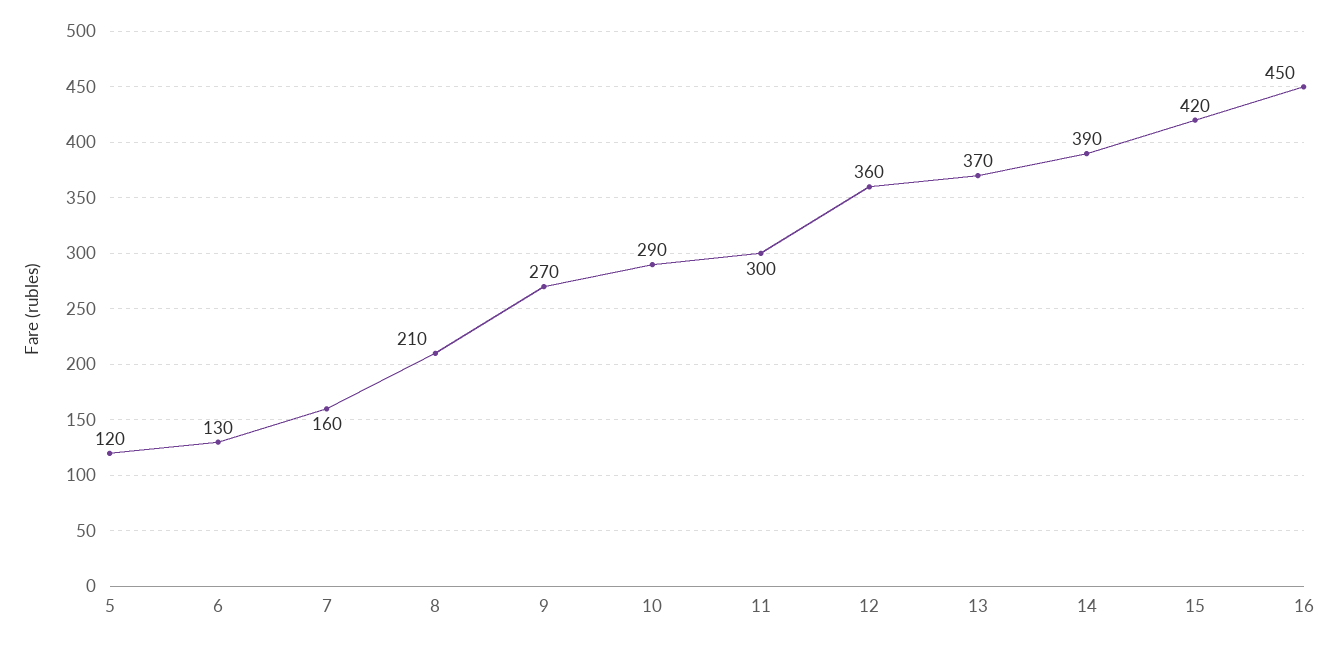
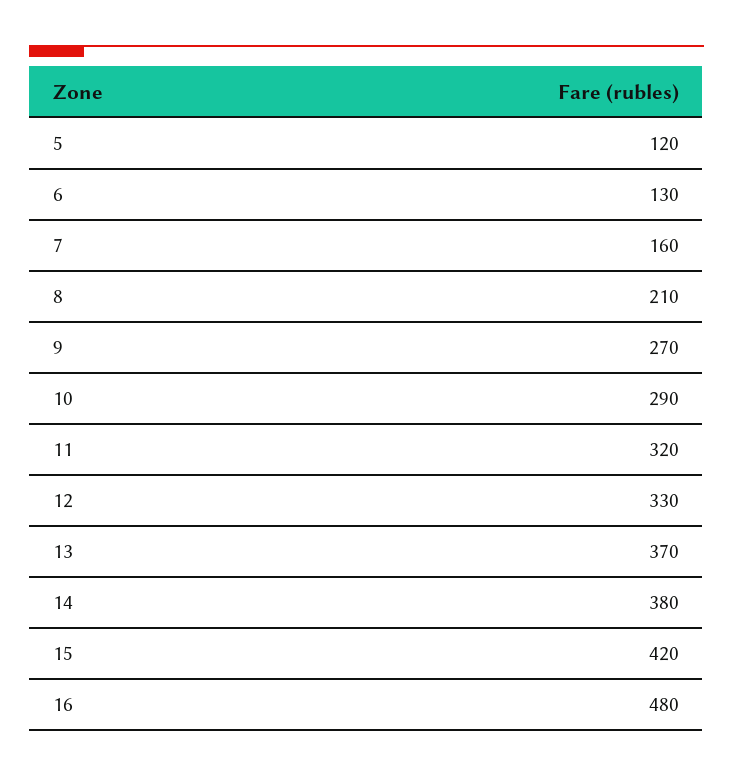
11: 300 -> 320
12: 360 -> 330
14: 390 -> 380
16: 450 -> 480

